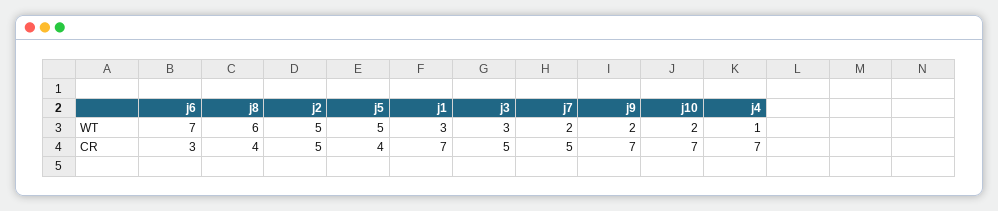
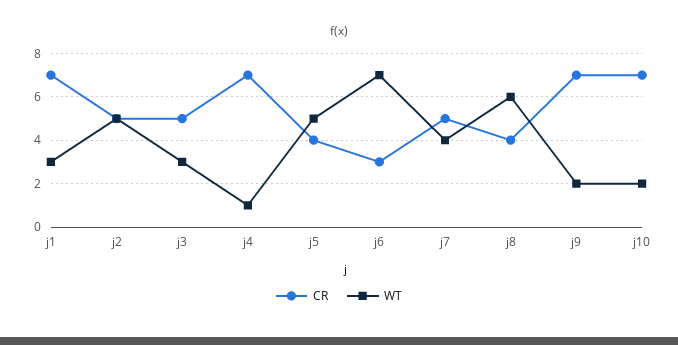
WT, j7: 2 -> 4

